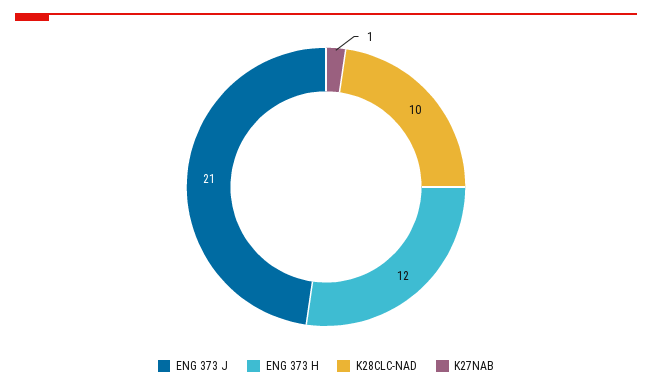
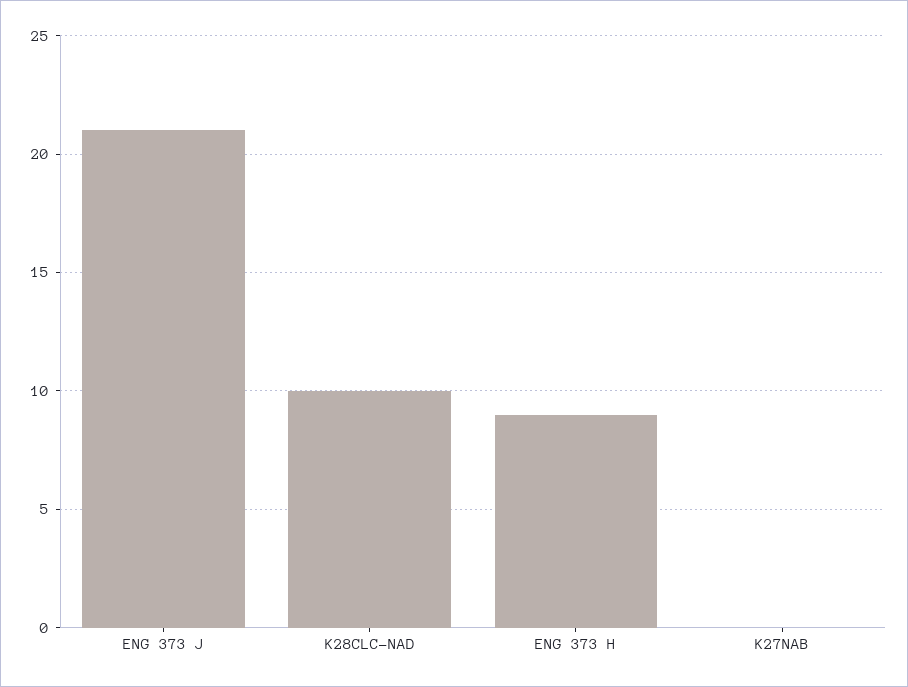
ENG 373 H: 12 -> 9
K27NAB: 1 -> 0

